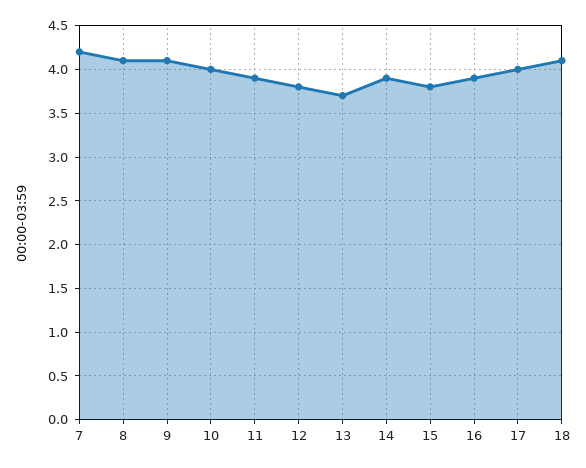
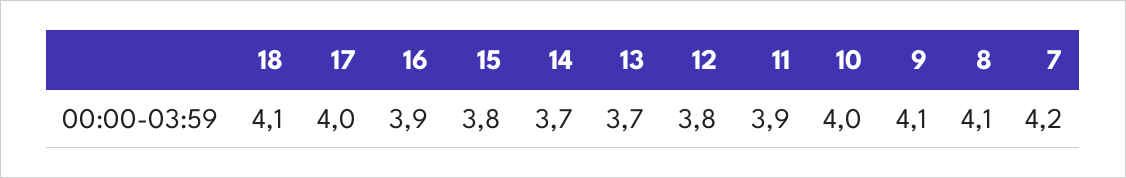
14: 3.9 -> 3.7

